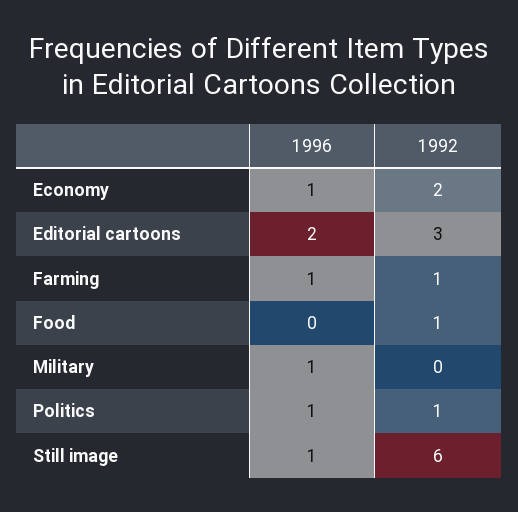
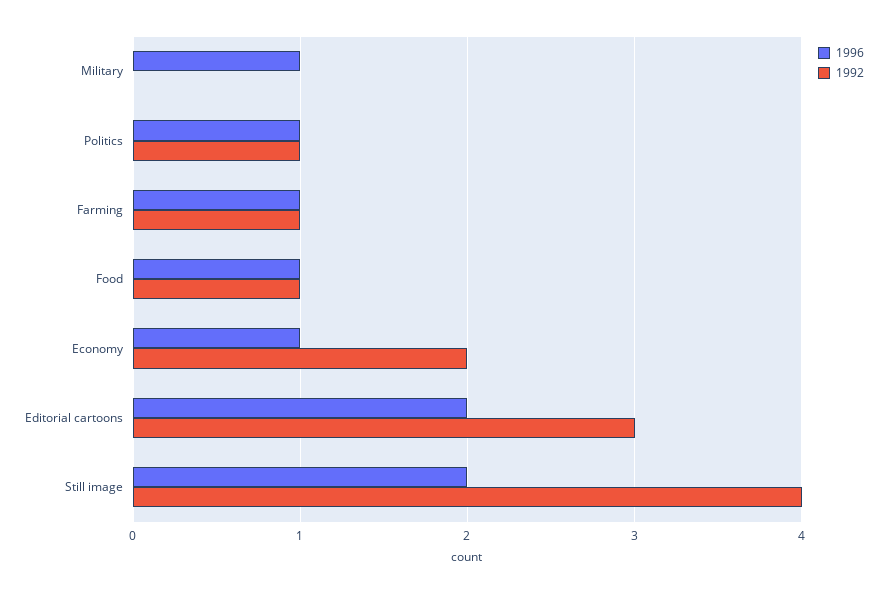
1996, Food: 0 -> 1
1996, Still image: 1 -> 2
1992, Still image: 6 -> 4

